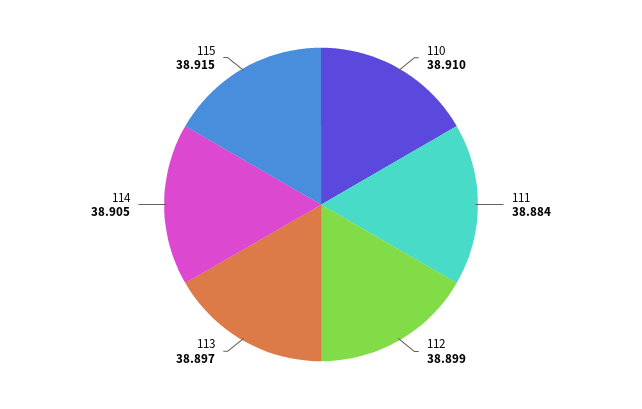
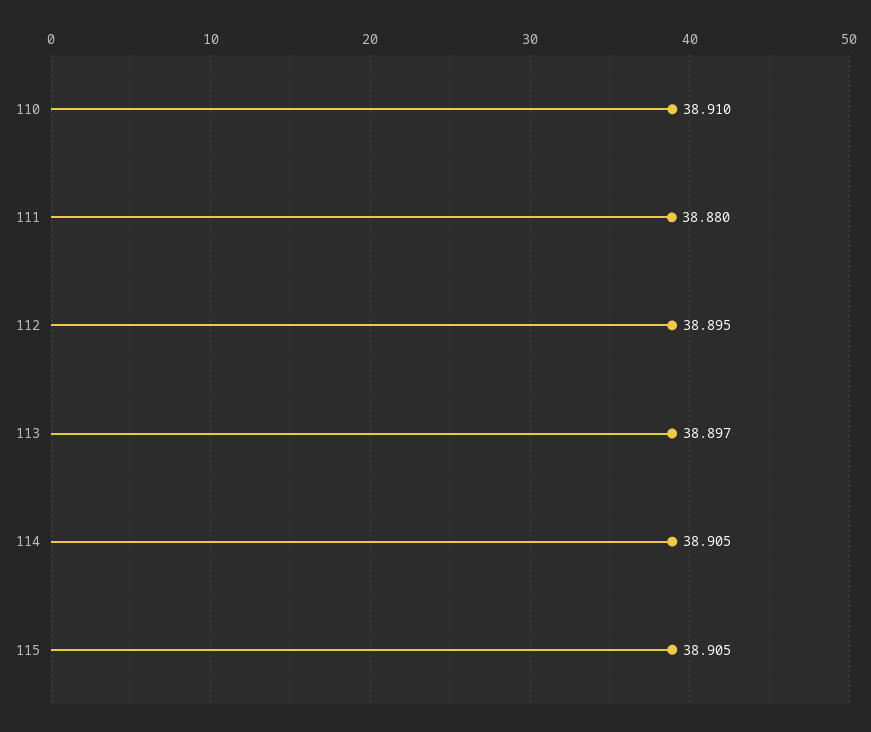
111: 38.884 -> 38.88
112: 38.899 -> 38.895
115: 38.915 -> 38.905

